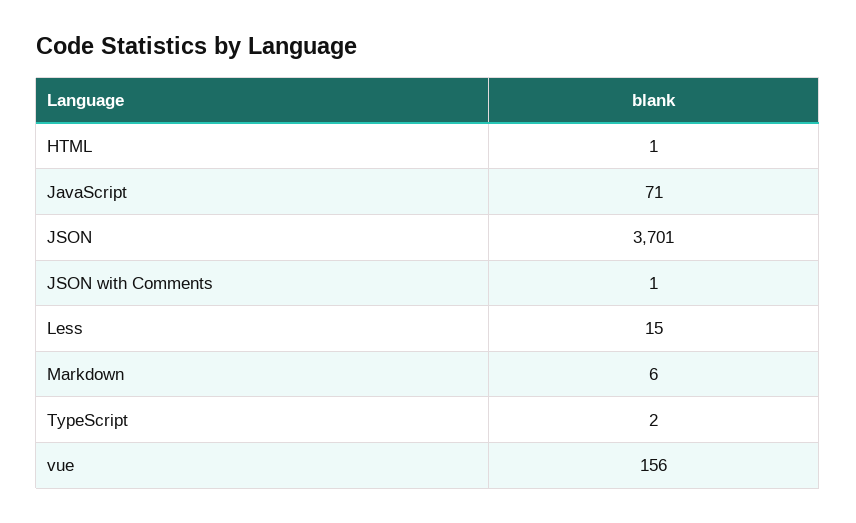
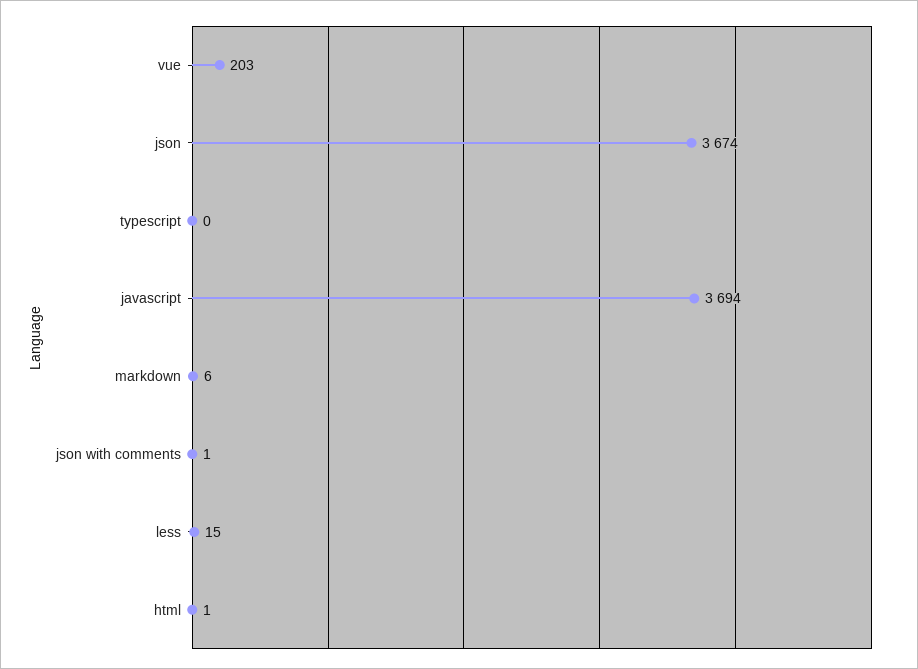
JavaScript: 71 -> 3694
JSON: 3701 -> 3674
TypeScript: 2 -> 0
vue: 156 -> 203

